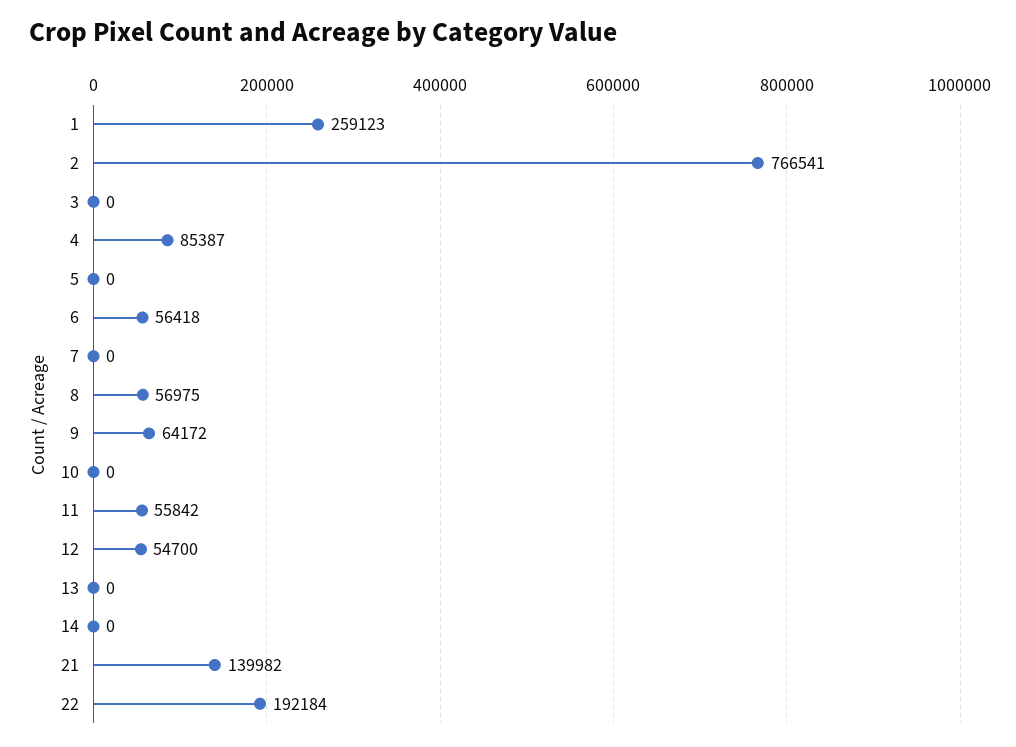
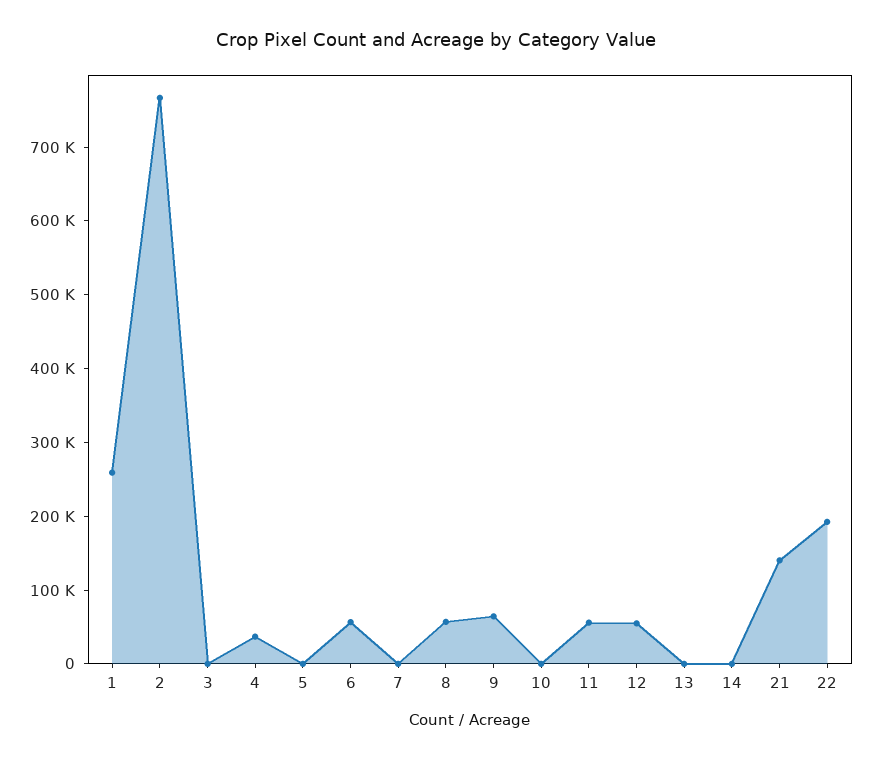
4: 85387 -> 40000

